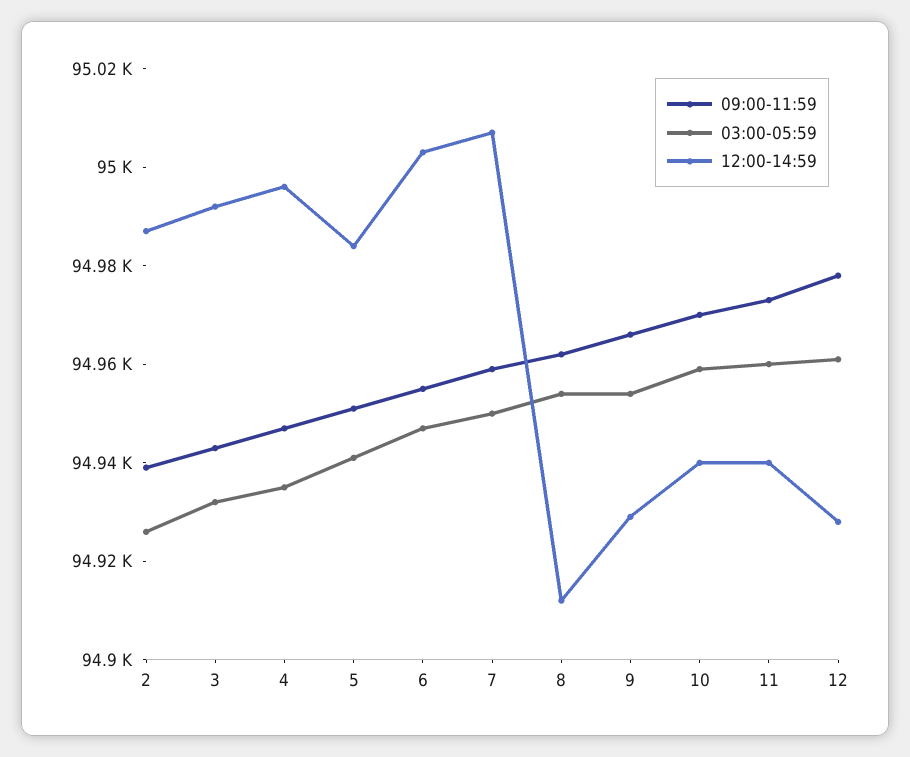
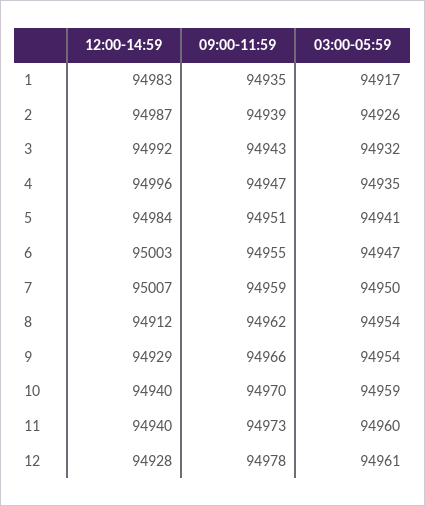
12:00-14:59, 1: none -> 94983
09:00-11:59, 1: none -> 94935
03:00-05:59, 1: none -> 94917

